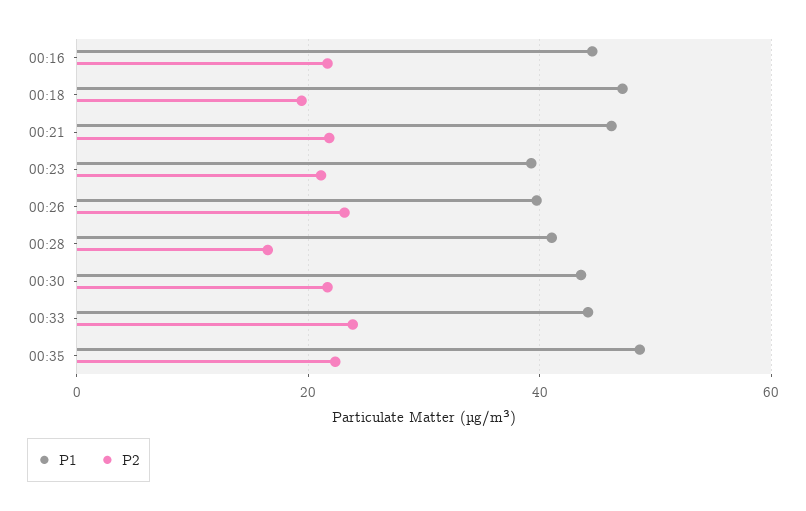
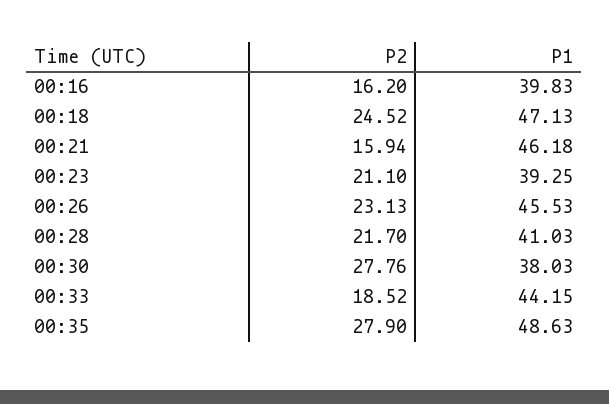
P1, 00:16: 44 -> 39.83
P2, 00:16: 22 -> 16.2
P2, 00:18: 20 -> 24.52
P2, 00:21: 22 -> 15.94
P1, 00:26: 40 -> 45.53
P2, 00:28: 16 -> 21.7
P1, 00:30: 44 -> 38.03
P2, 00:30: 22 -> 27.76
P2, 00:33: 24 -> 18.52
P2, 00:35: 22 -> 27.9

